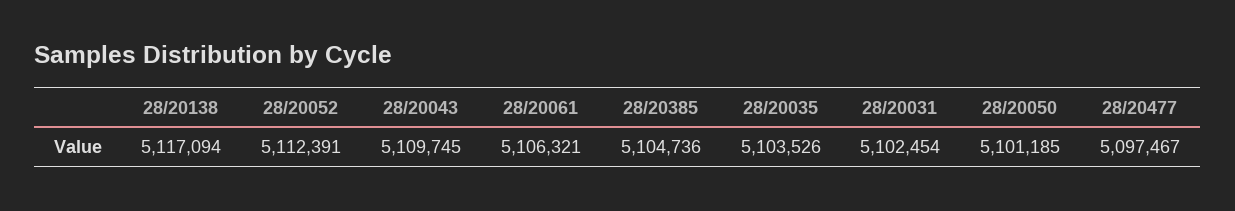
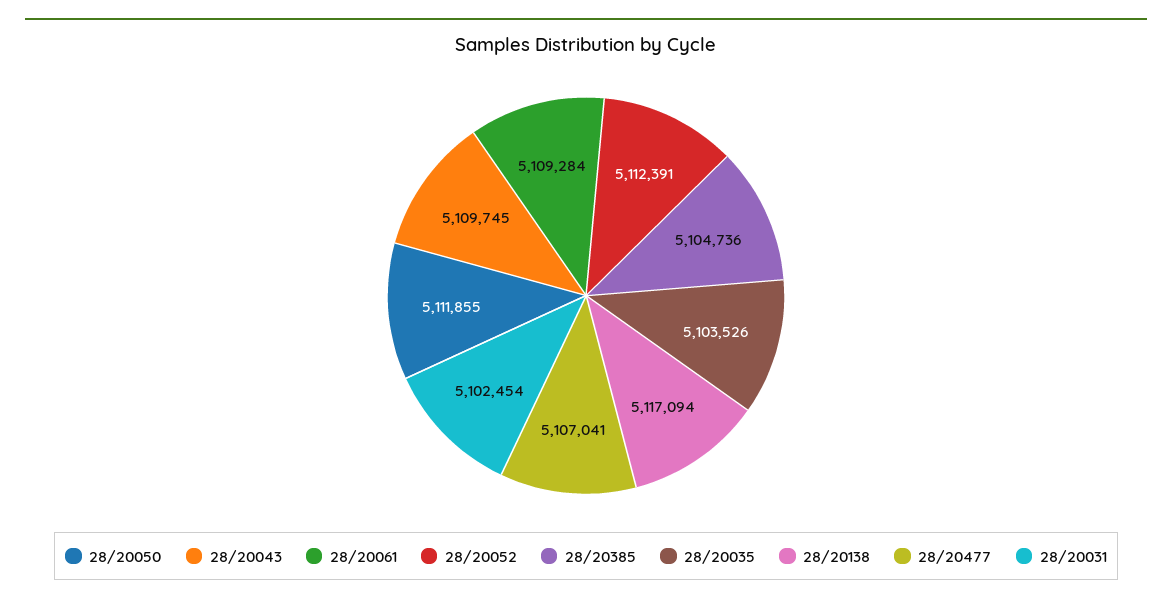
28/20061: 5106321 -> 5109284
28/20050: 5101185 -> 5111855
28/20477: 5097467 -> 5107041

